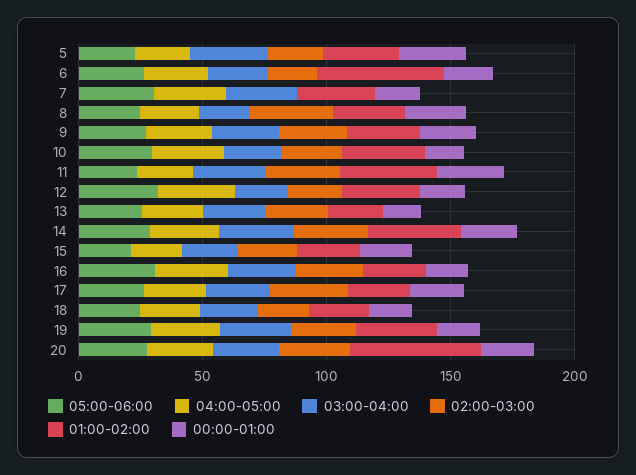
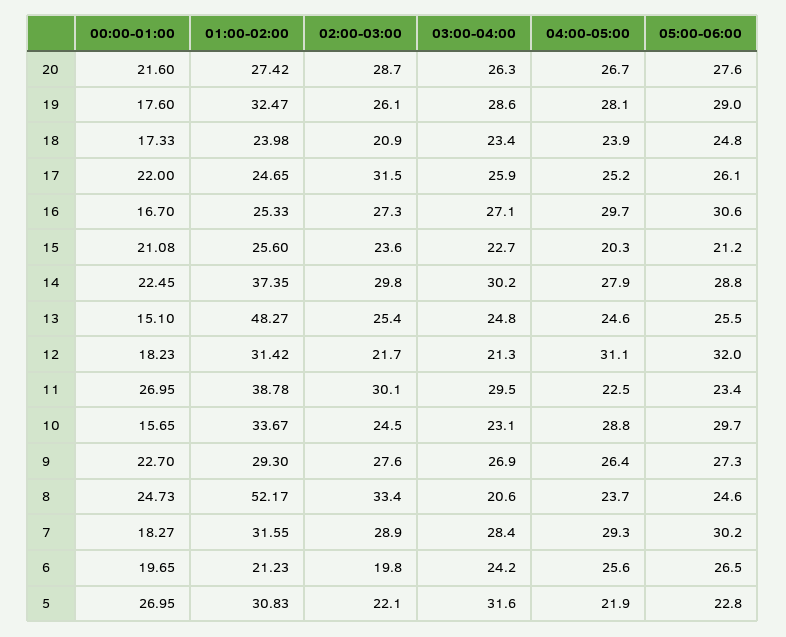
01:00-02:00, 6: 50 -> 21.23
02:00-03:00, 7: 0 -> 28.9
01:00-02:00, 8: 30 -> 52.17
01:00-02:00, 13: 20 -> 48.27
01:00-02:00, 20: 50 -> 27.42

